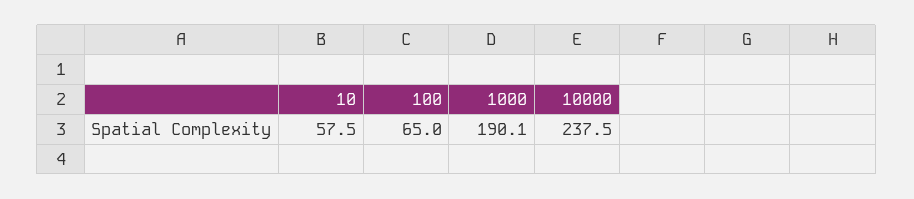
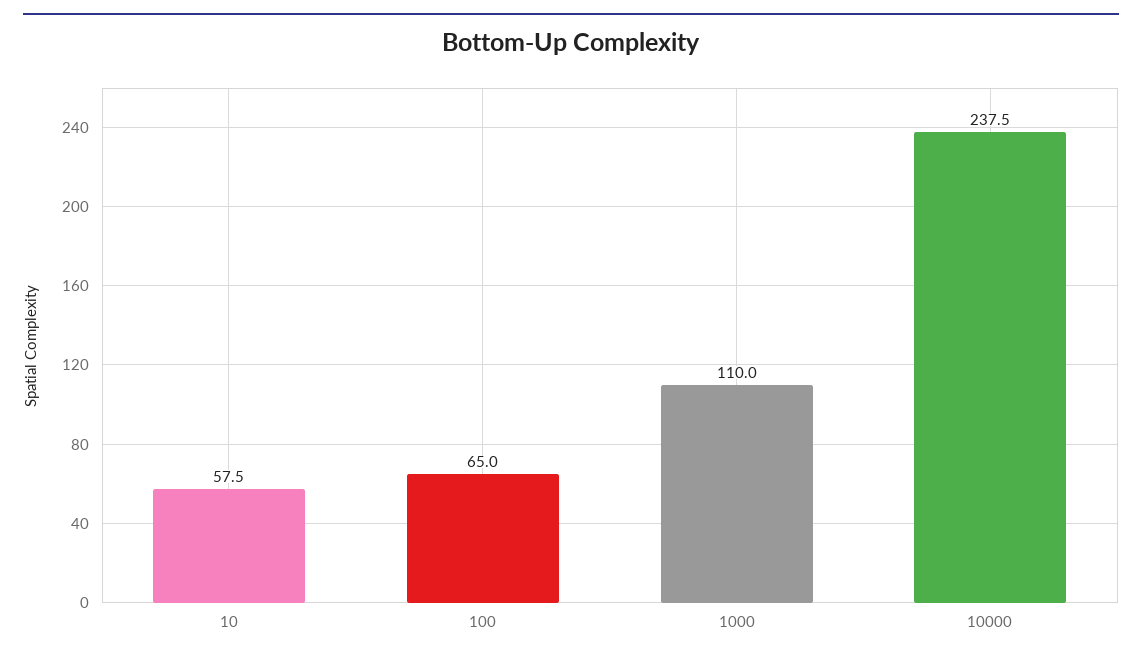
1000: 190.1 -> 110

